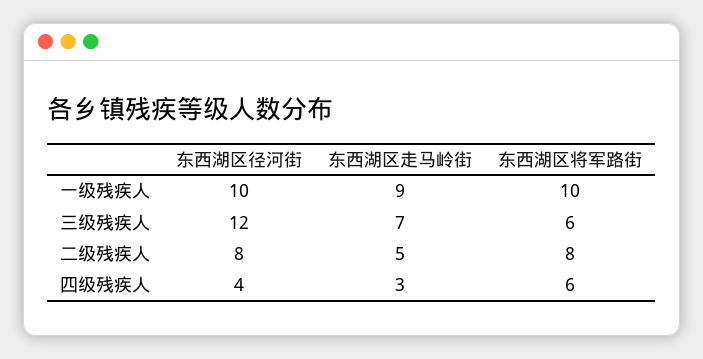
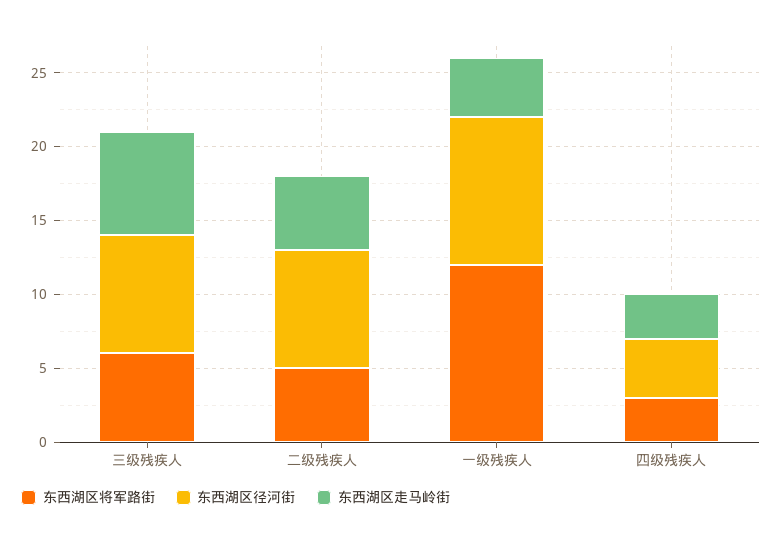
东西湖区走马岭街, 一级残疾人: 9 -> 4
东西湖区将军路街, 一级残疾人: 10 -> 12
东西湖区径河街, 三级残疾人: 12 -> 8
东西湖区将军路街, 二级残疾人: 8 -> 5
东西湖区将军路街, 四级残疾人: 6 -> 3

